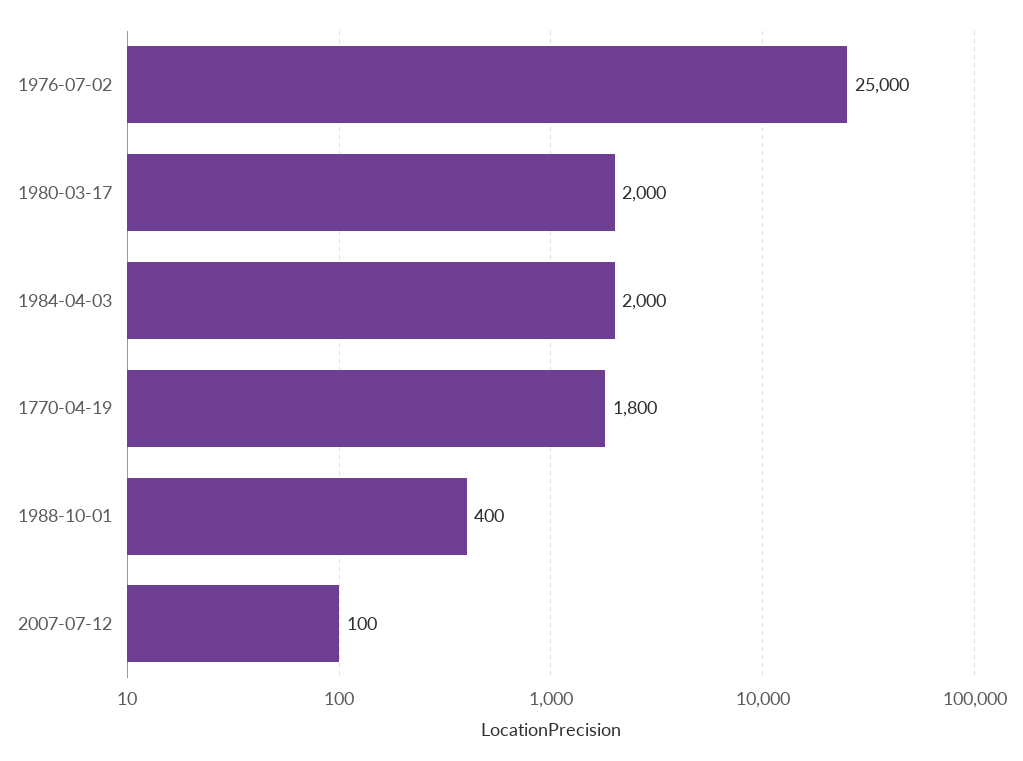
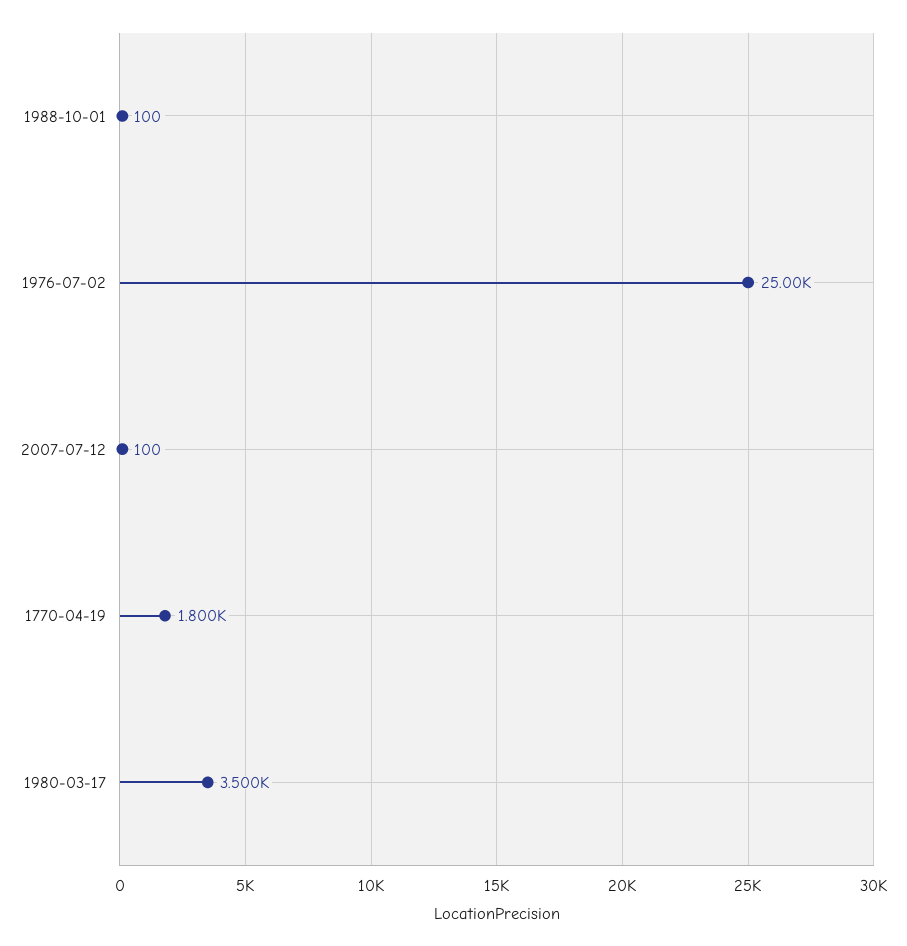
1980-03-17: 2000 -> 3500
1984-04-03: 2000 -> none
1988-10-01: 400 -> 100

